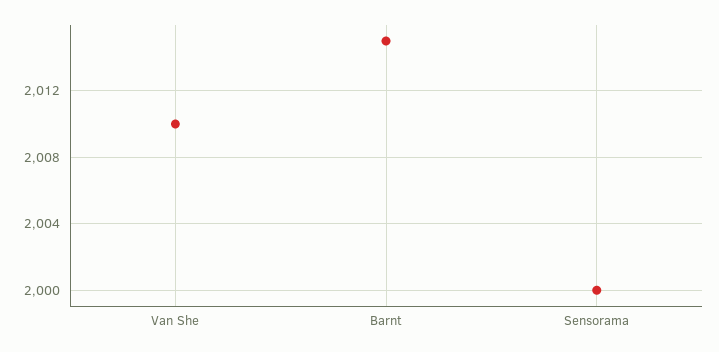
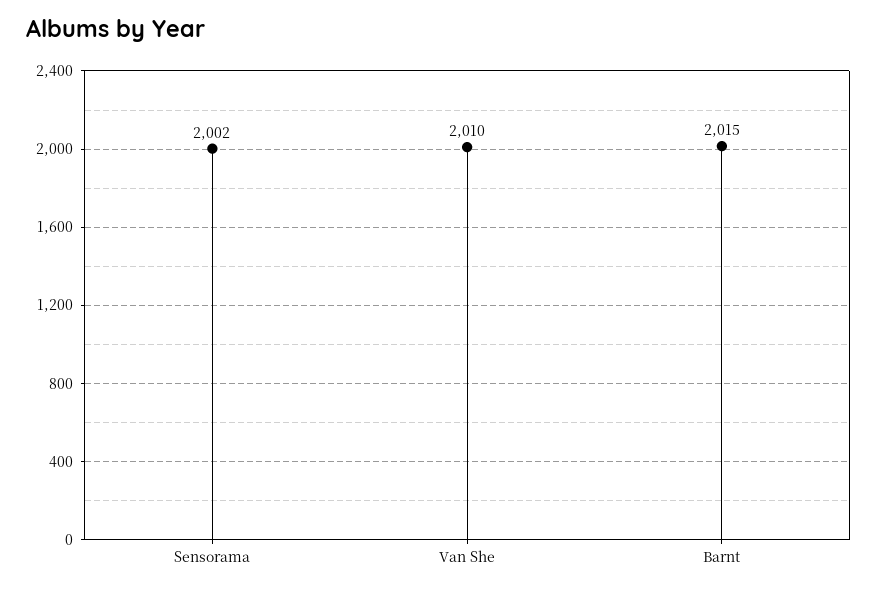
Sensorama: 2000 -> 2002

